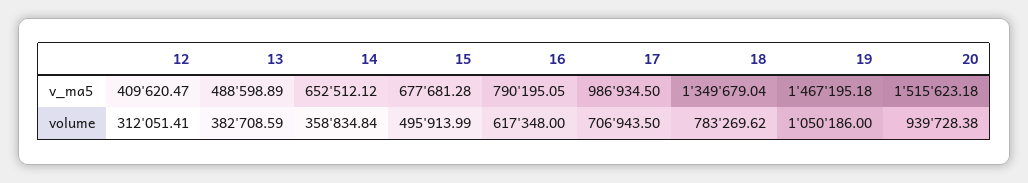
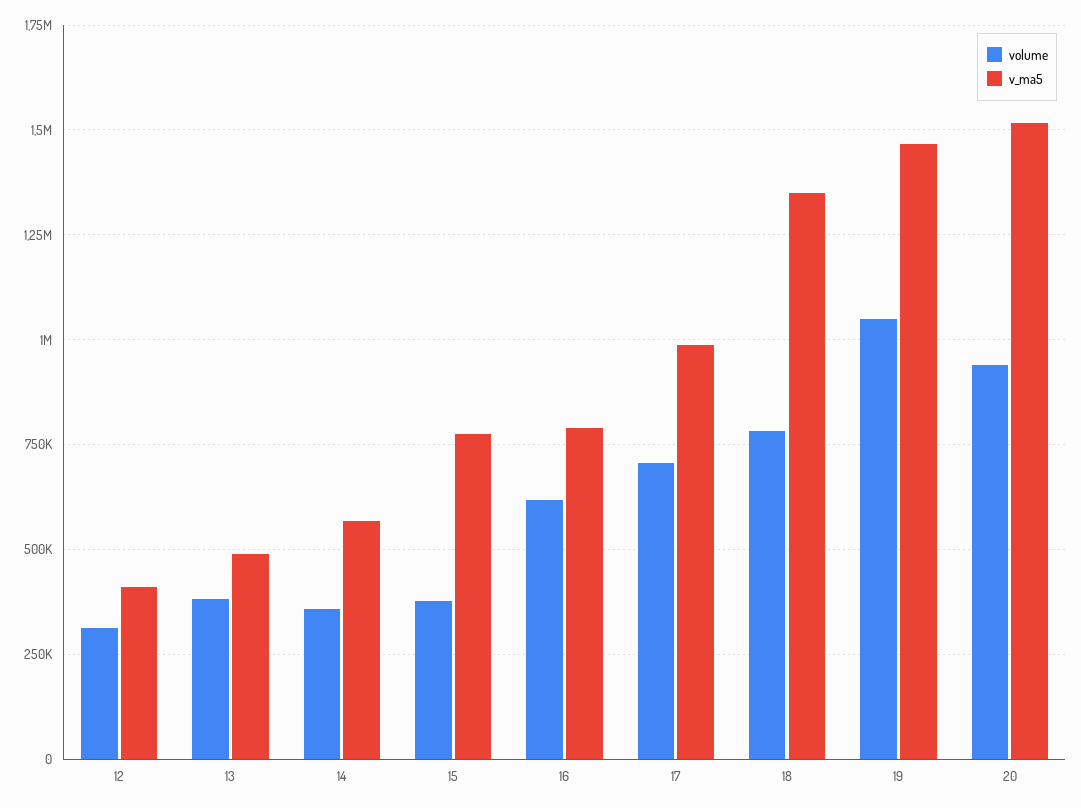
v_ma5, 14: 652512.12 -> 575000
v_ma5, 15: 677681.28 -> 775000
volume, 15: 495913.99 -> 375000

